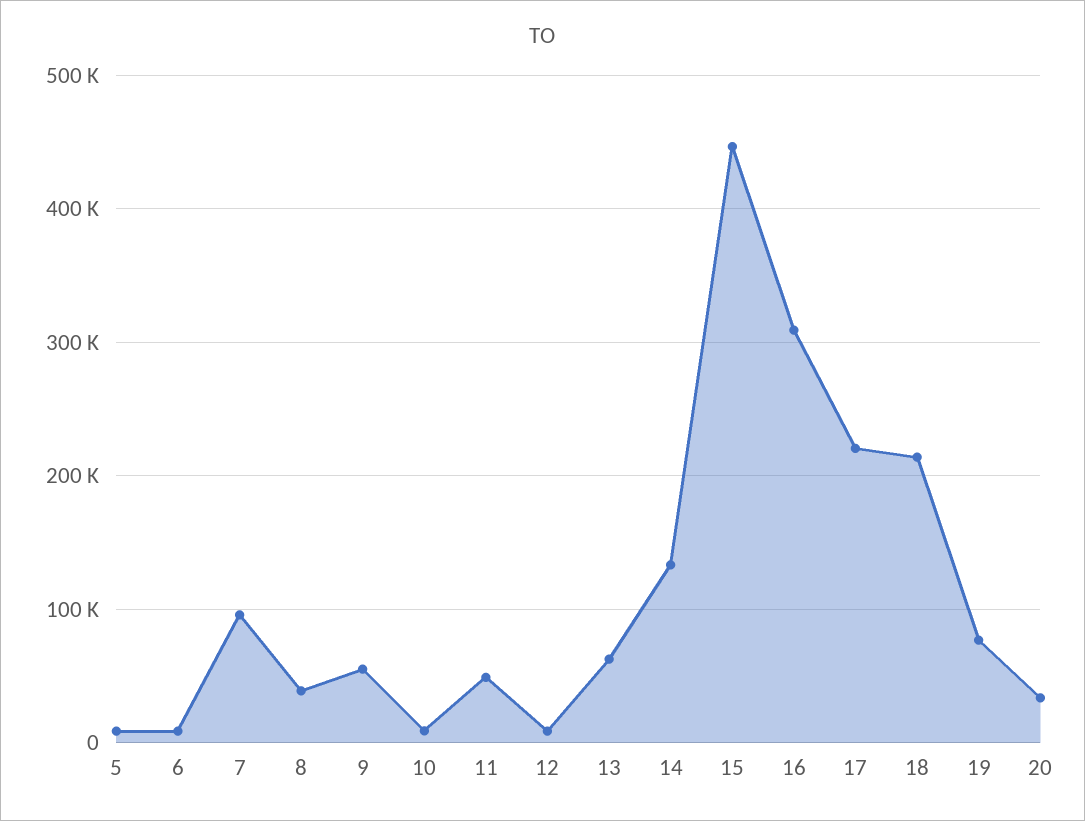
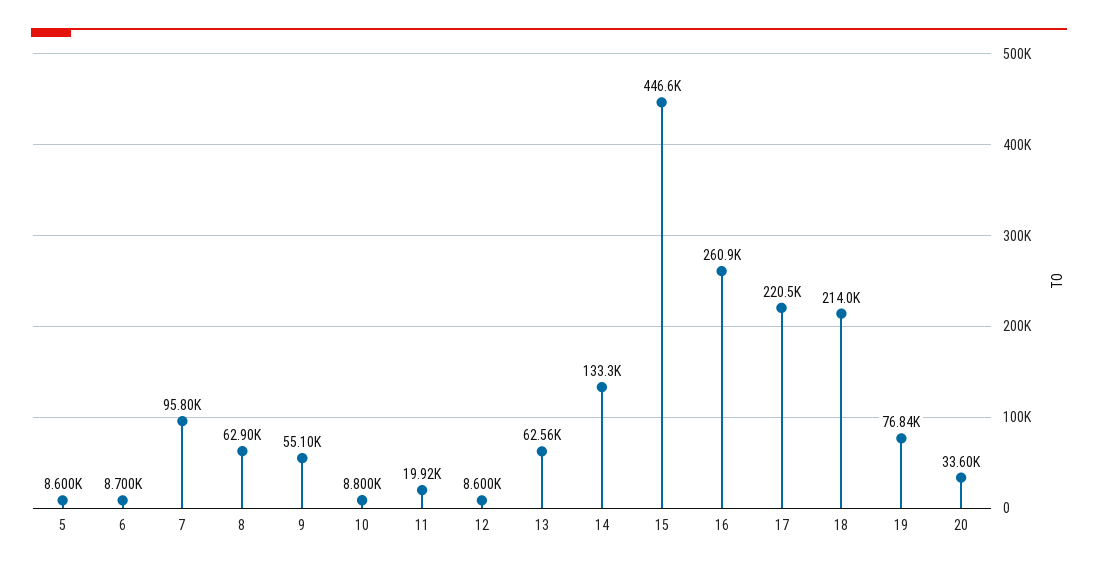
8: 40000 -> 62900
11: 50000 -> 19920
16: 310000 -> 260900

